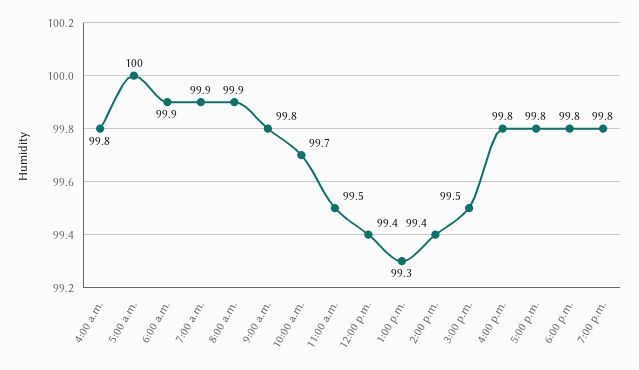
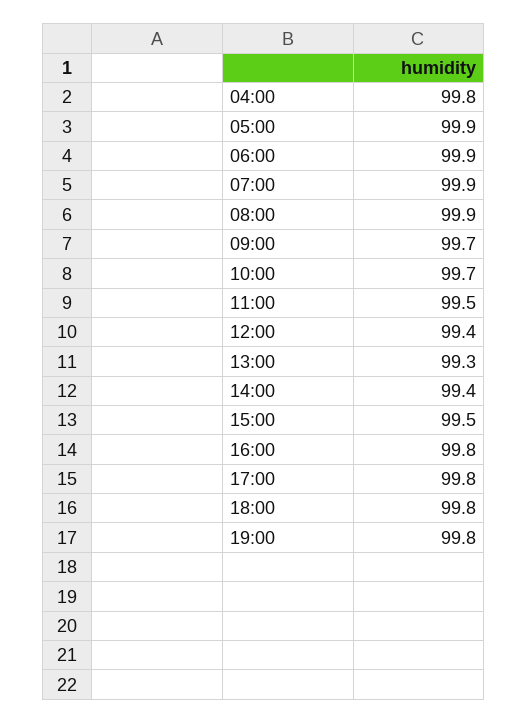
5:00 a.m.: 100 -> 99.9
9:00 a.m.: 99.8 -> 99.7

